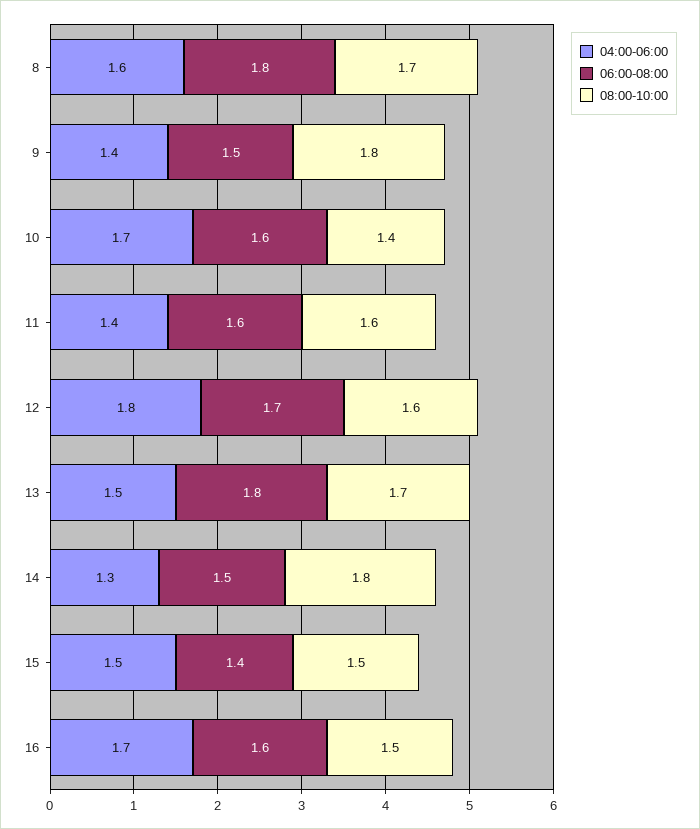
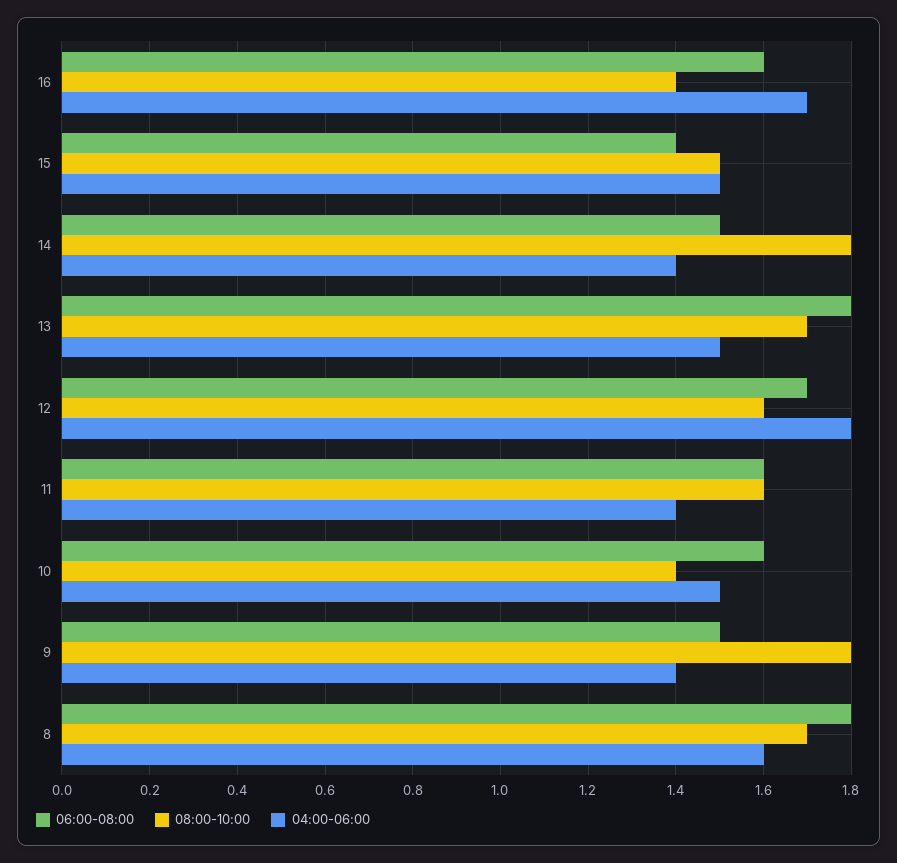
04:00-06:00, 10: 1.7 -> 1.5
04:00-06:00, 14: 1.3 -> 1.4
08:00-10:00, 16: 1.5 -> 1.4

